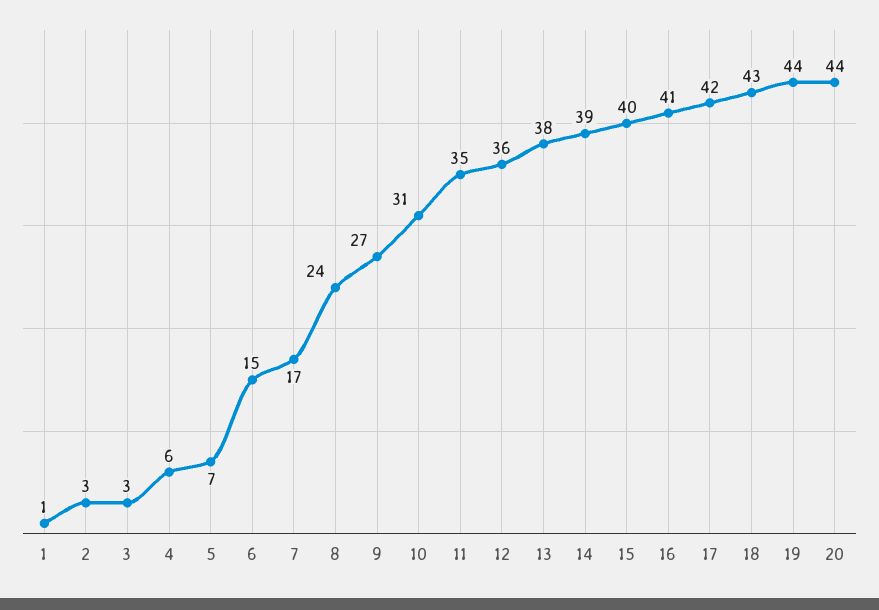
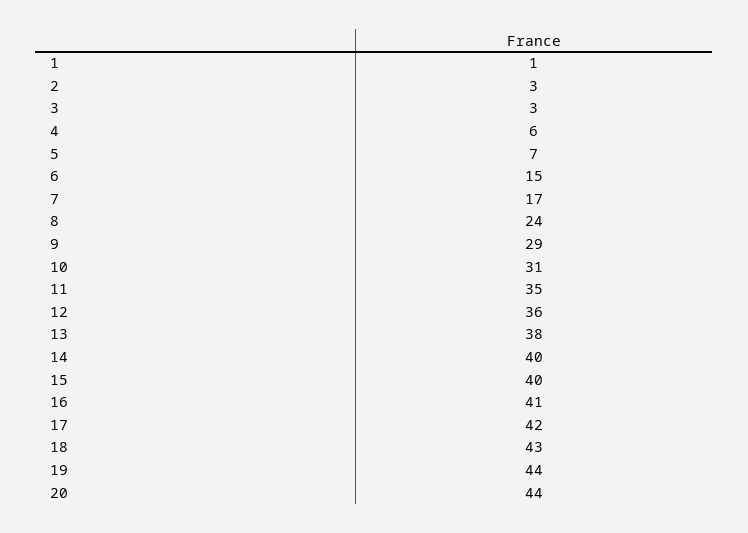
9: 27 -> 29
14: 39 -> 40

